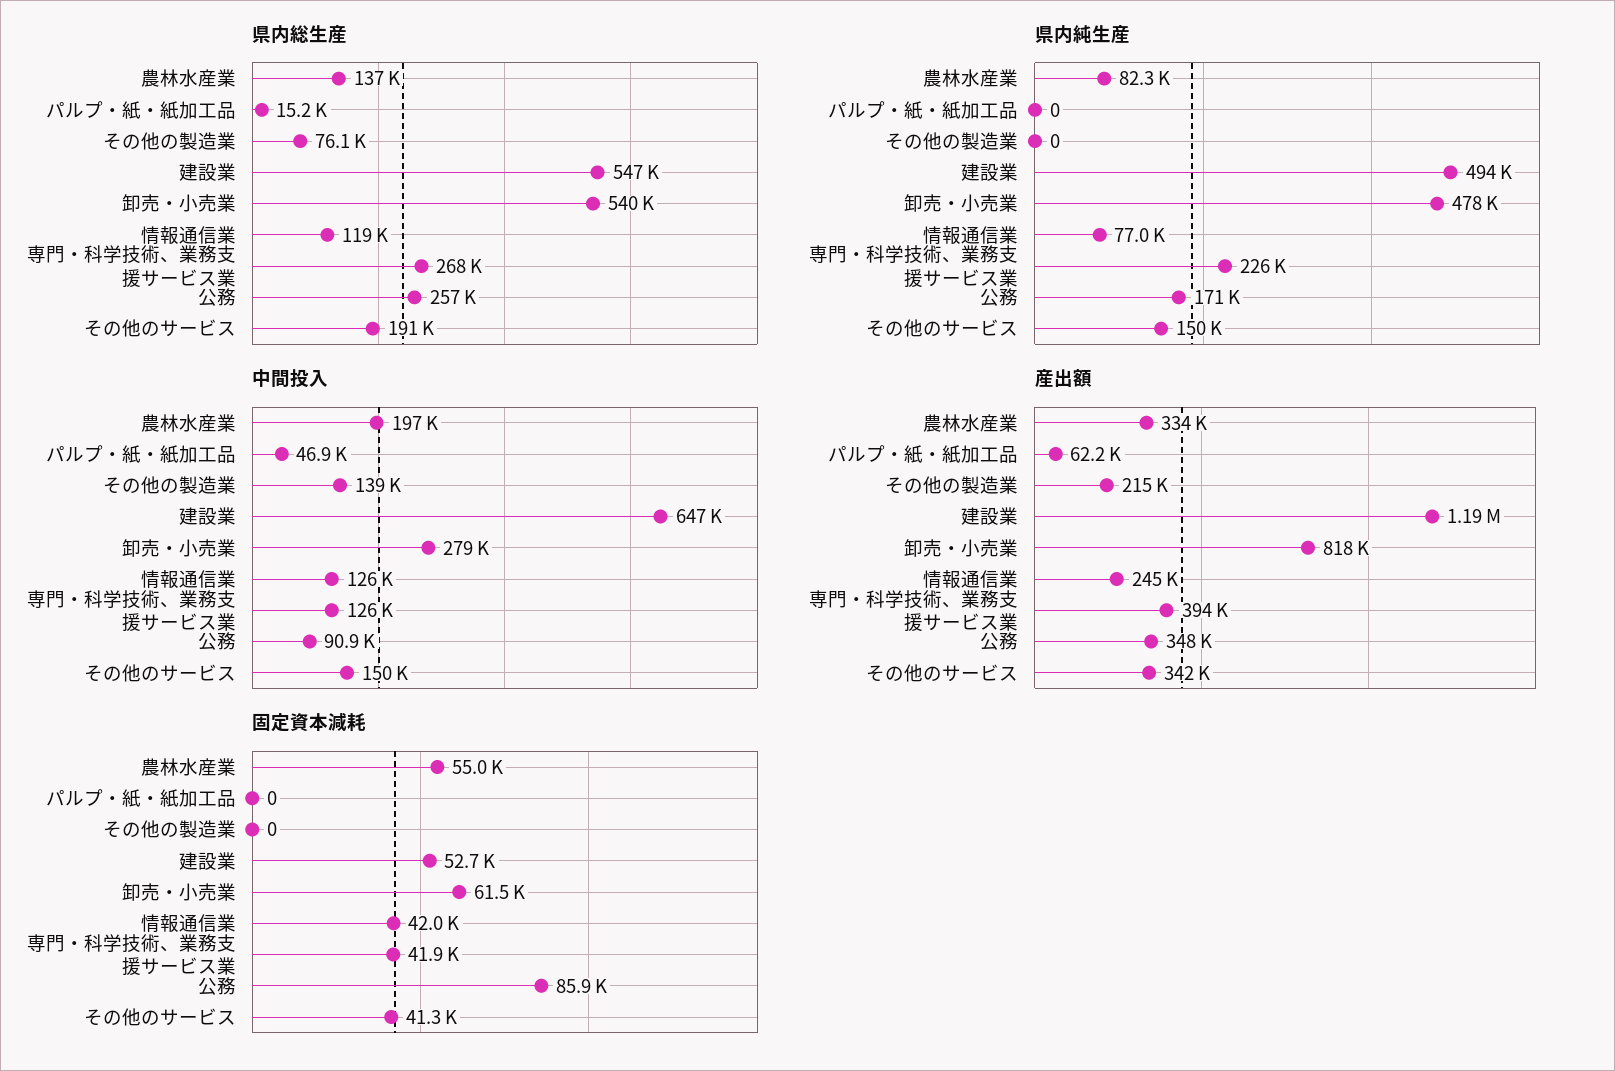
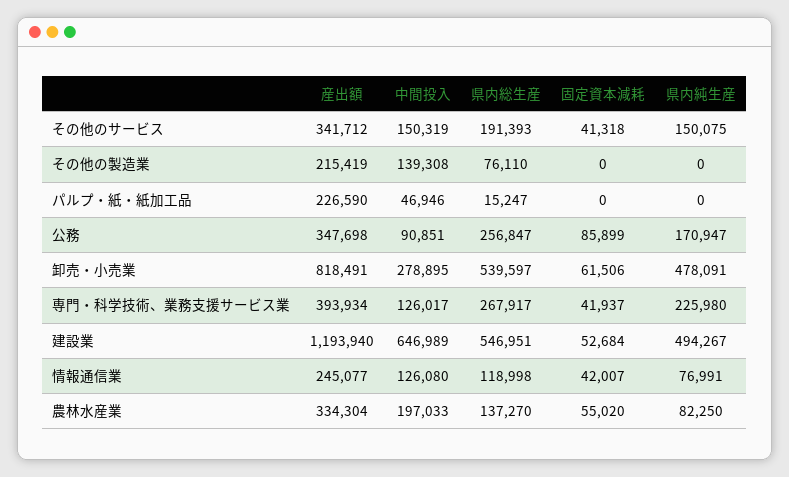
産出額, パルプ・紙・紙加工品: 62200 -> 226590

